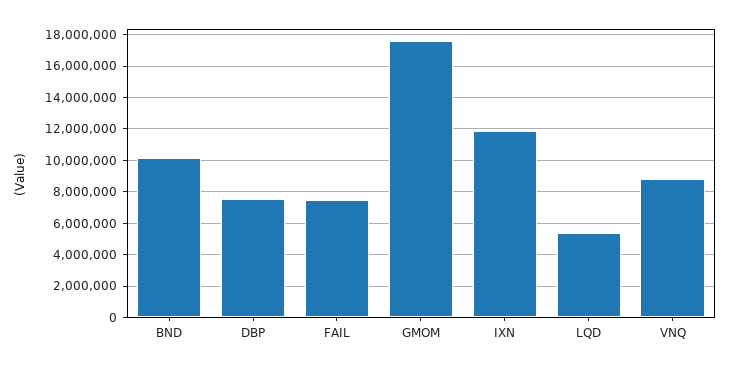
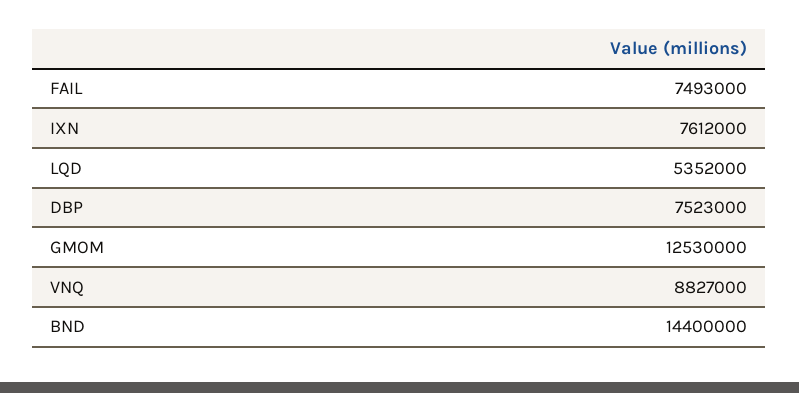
BND: 10000000 -> 14400000
GMOM: 17500000 -> 12530000
IXN: 12000000 -> 7612000

